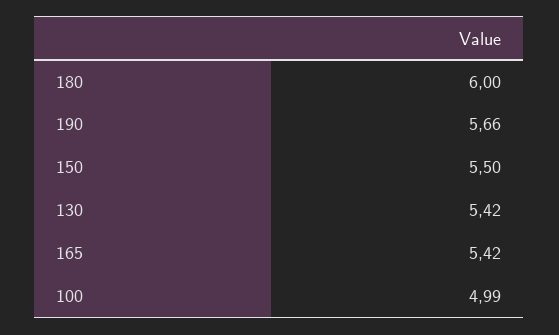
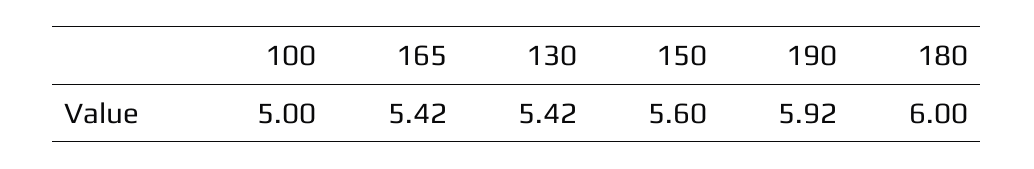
190: 5.66 -> 5.92
150: 5.5 -> 5.6
100: 4.99 -> 5

